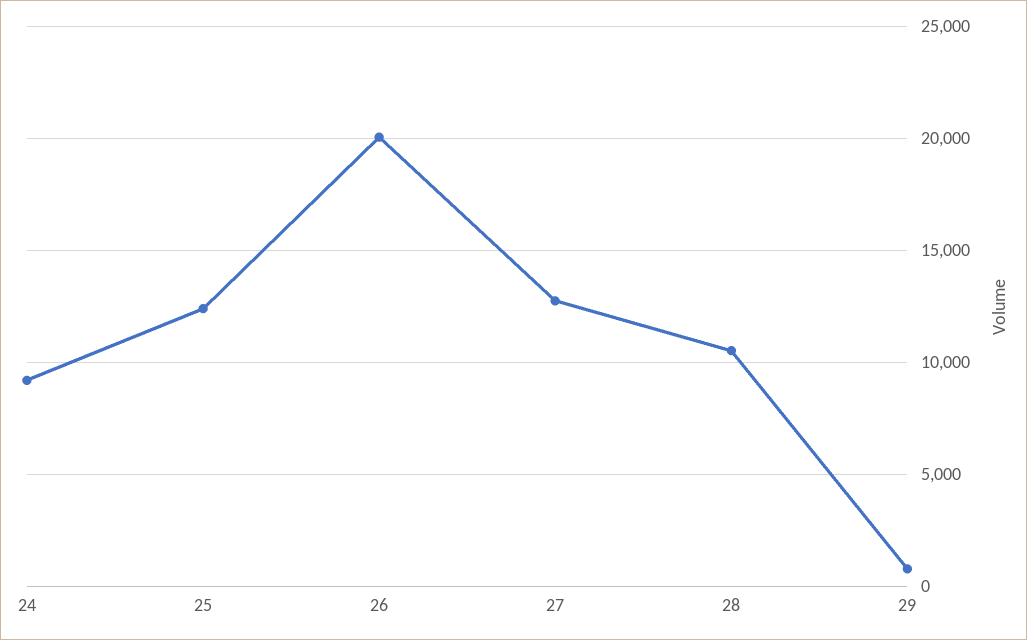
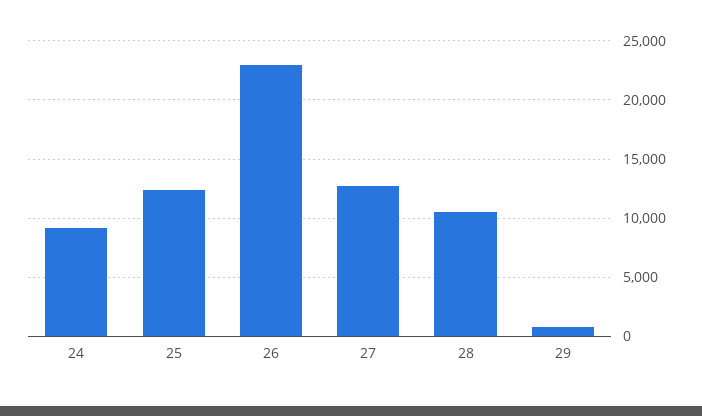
26: 20000 -> 23000

